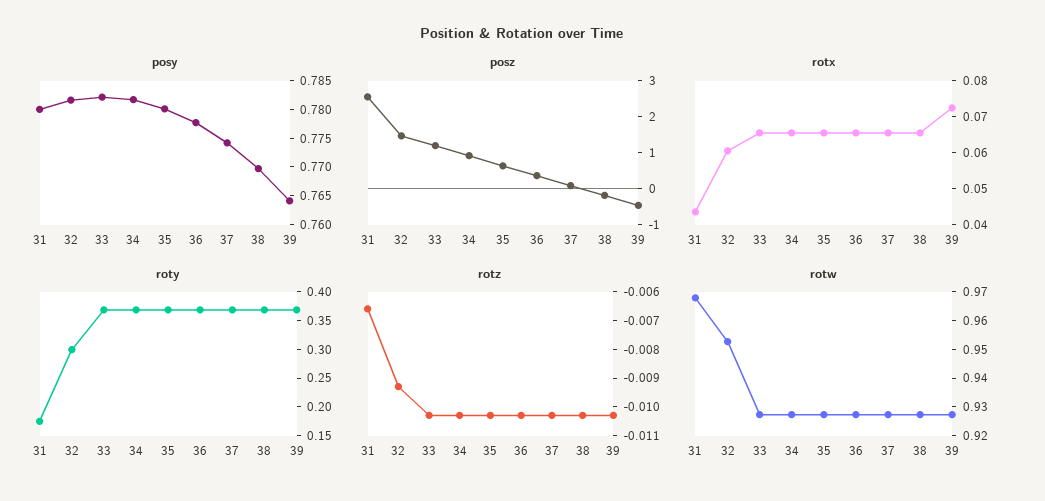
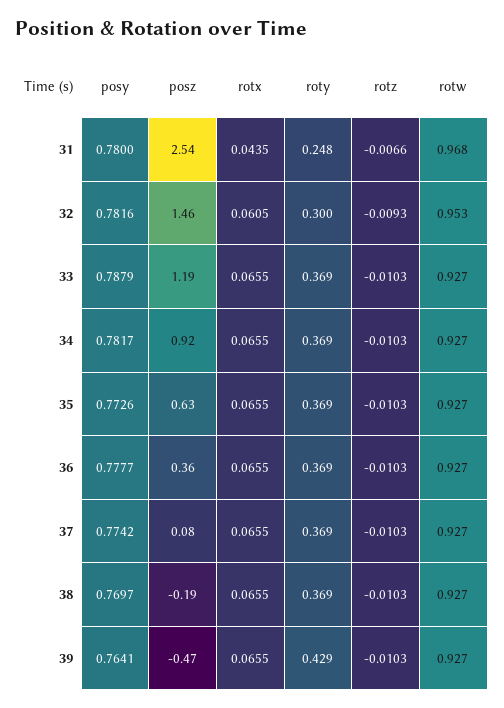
posy, 33: 0.7825 -> 0.7879
posy, 35: 0.78 -> 0.7726
rotx, 39: 0.0725 -> 0.0655
roty, 31: 0.175 -> 0.248
roty, 39: 0.375 -> 0.429

